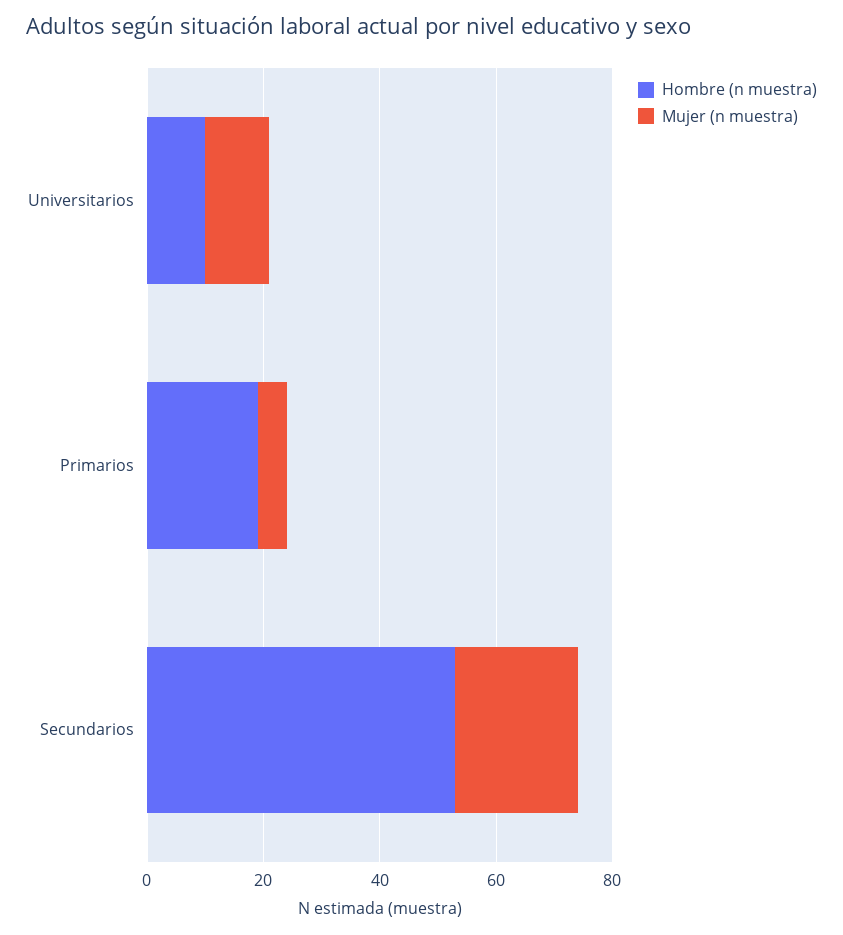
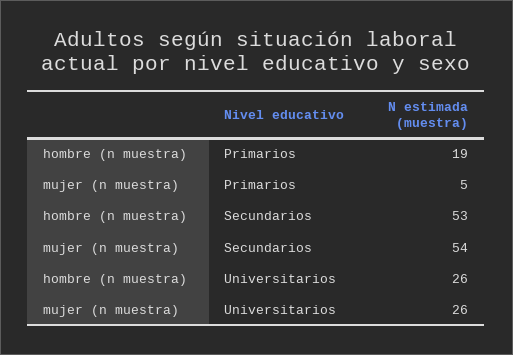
Hombre (n muestra), Universitarios: 10 -> 26
Mujer (n muestra), Universitarios: 10 -> 26
Mujer (n muestra), Secundarios: 20 -> 54

